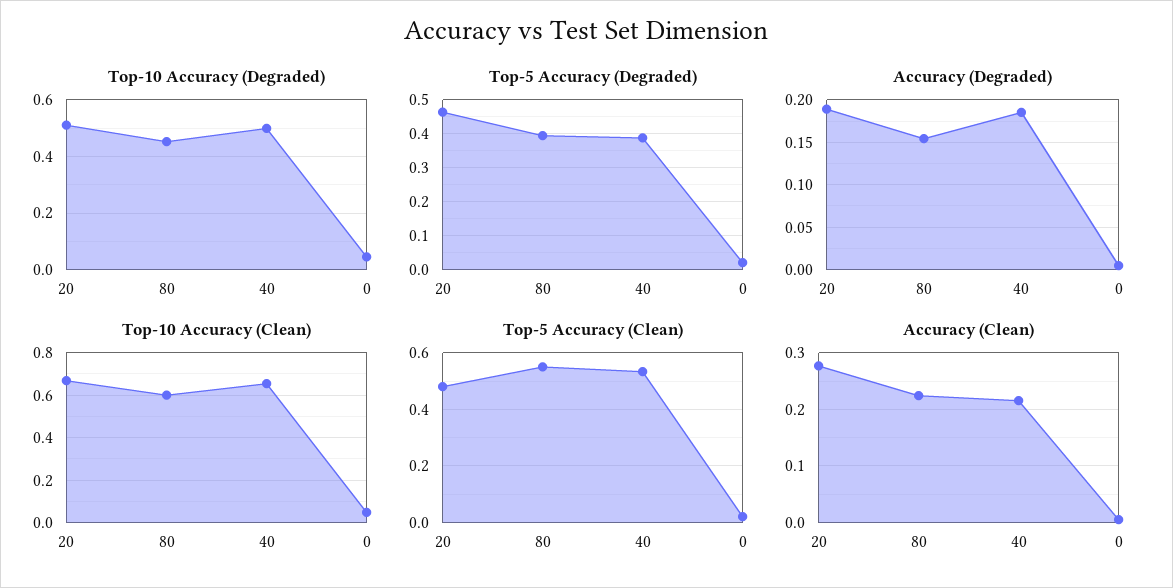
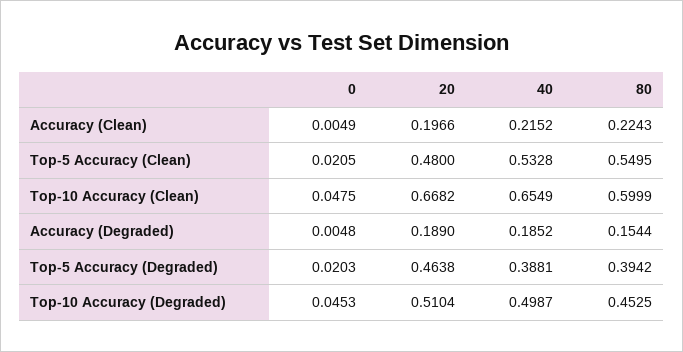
Accuracy (Clean), 20: 0.28 -> 0.1966

